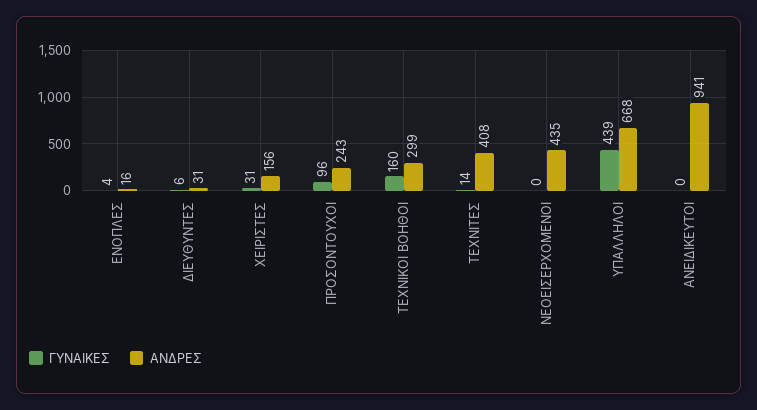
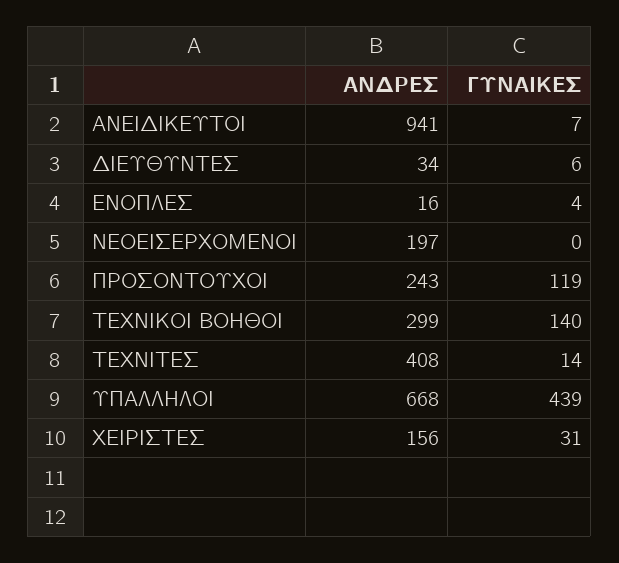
ΑΝΔΡΕΣ, ΔΙΕΥΘΥΝΤΕΣ: 31 -> 34
ΓΥΝΑΙΚΕΣ, ΠΡΟΣΟΝΤΟΥΧΟΙ: 96 -> 119
ΓΥΝΑΙΚΕΣ, ΤΕΧΝΙΚΟΙ ΒΟΗΘΟΙ: 160 -> 140
ΑΝΔΡΕΣ, ΝΕΟΕΙΣΕΡΧΟΜΕΝΟΙ: 435 -> 197
ΓΥΝΑΙΚΕΣ, ΑΝΕΙΔΙΚΕΥΤΟΙ: 0 -> 7

